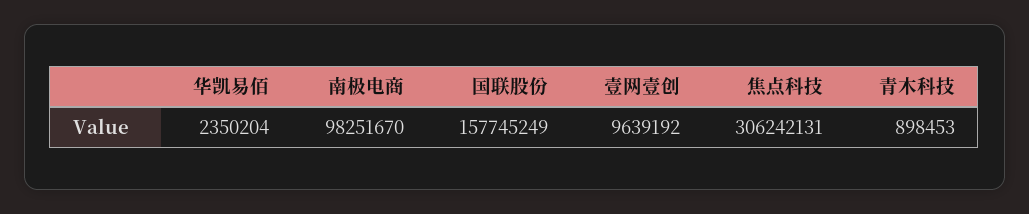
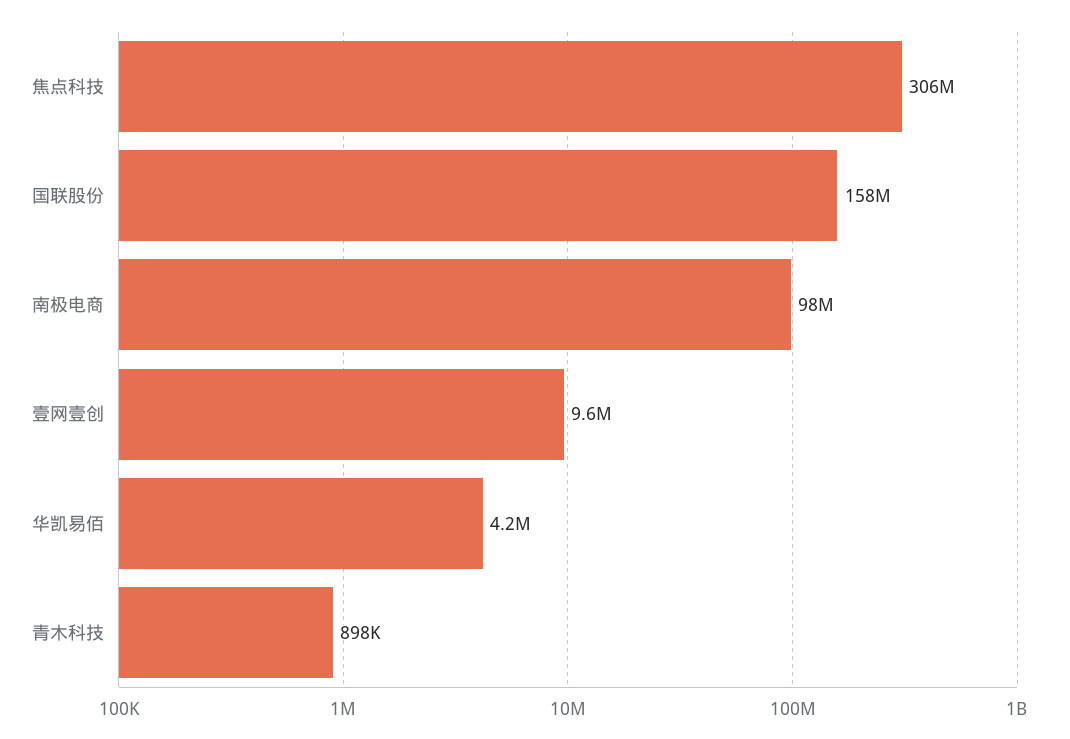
华凯易佰: 2350204 -> 4200000

